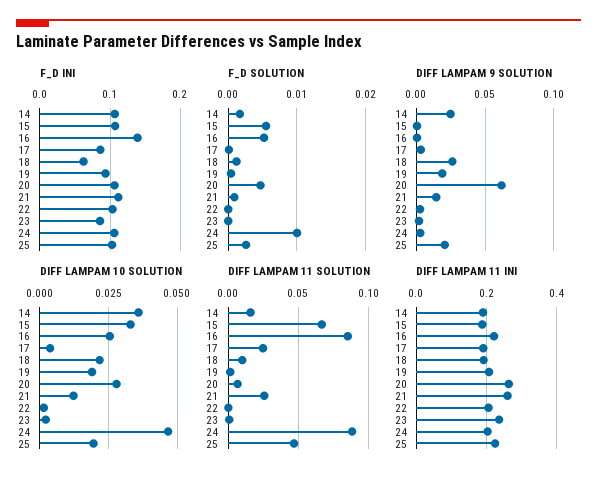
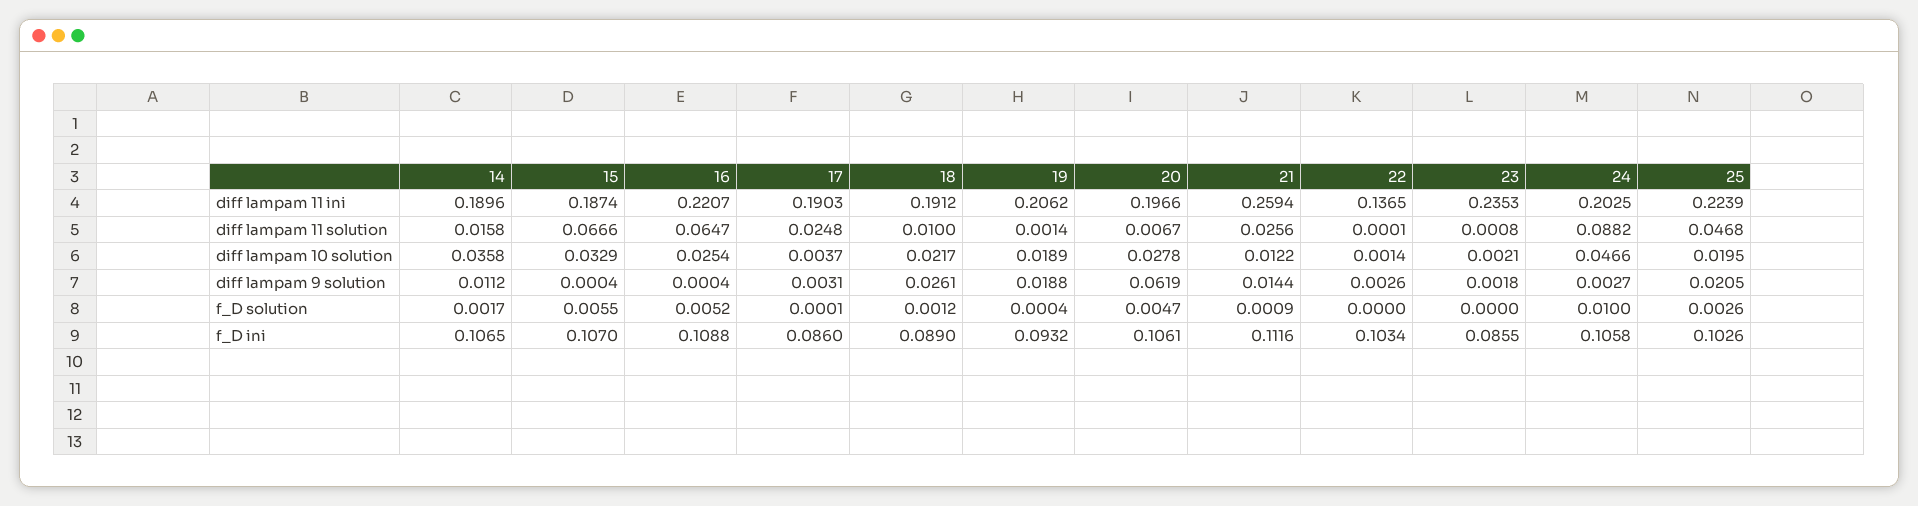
F_D INI, 16: 0.14 -> 0.1088
F_D INI, 18: 0.06 -> 0.089
DIFF LAMPAM 9 SOLUTION, 14: 0.025 -> 0.0112
DIFF LAMPAM 11 SOLUTION, 16: 0.085 -> 0.0647
DIFF LAMPAM 11 INI, 20: 0.26 -> 0.1966
DIFF LAMPAM 11 INI, 22: 0.2 -> 0.1365

